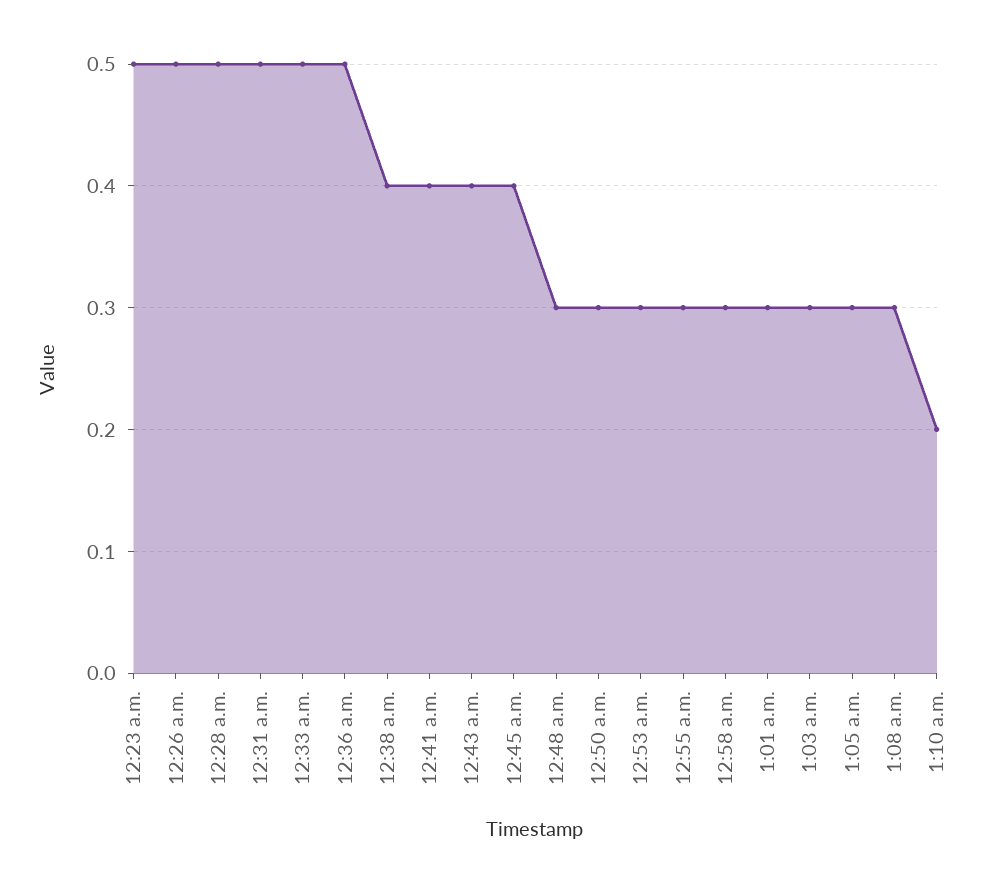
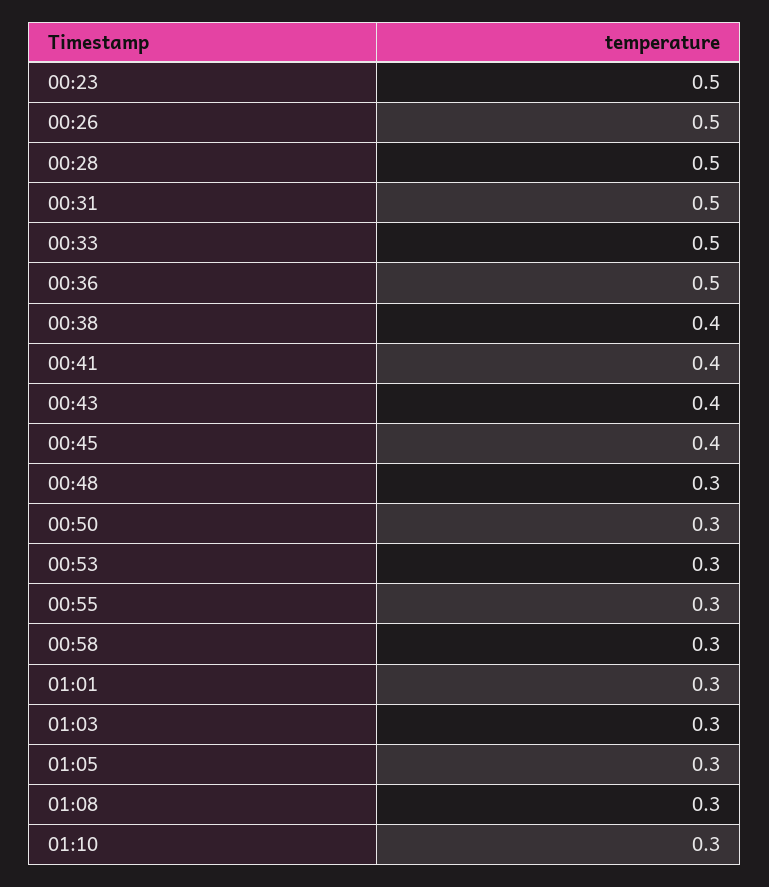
1:10 a.m.: 0.2 -> 0.3

